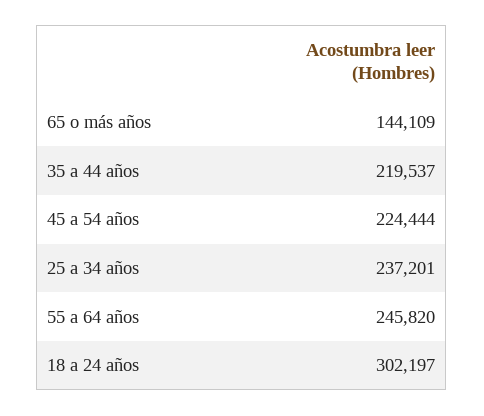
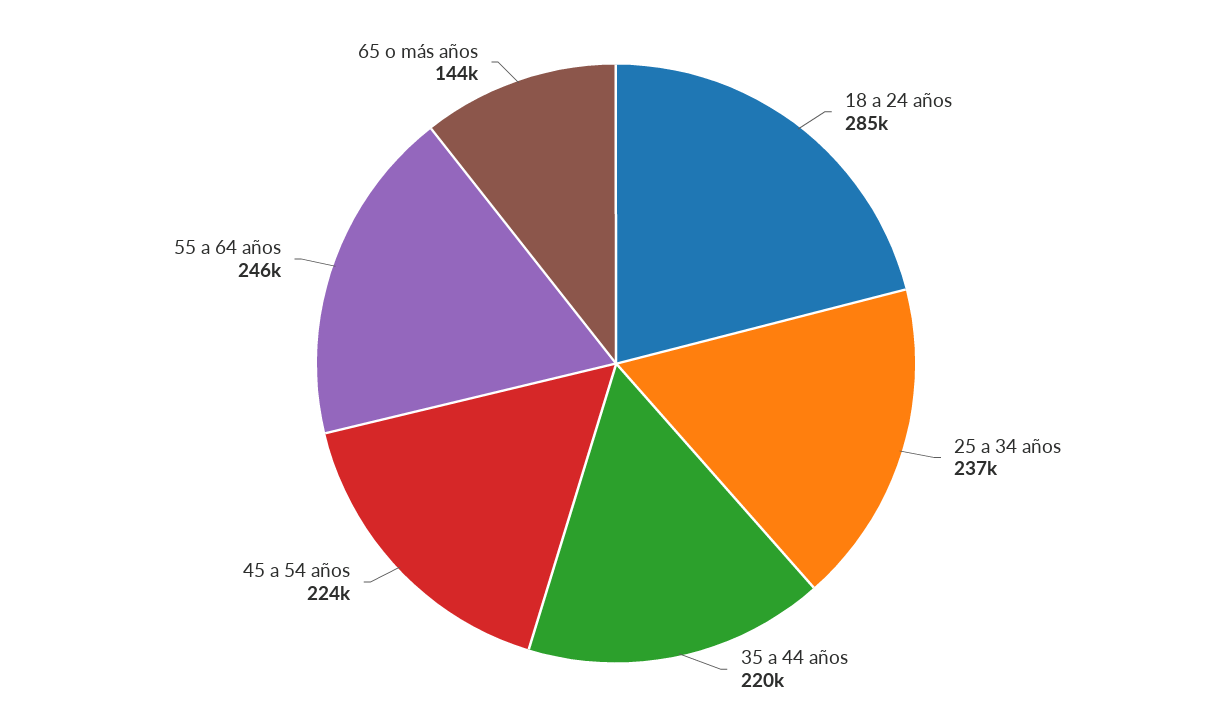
18 a 24 años: 302197 -> 285000

